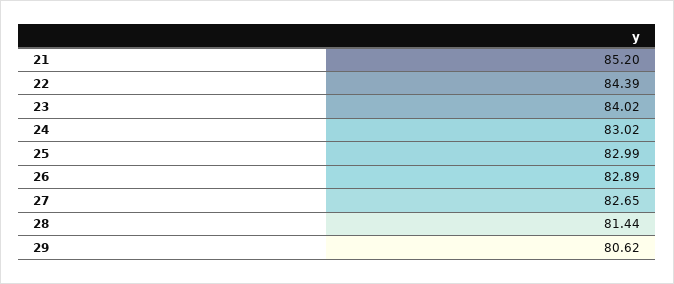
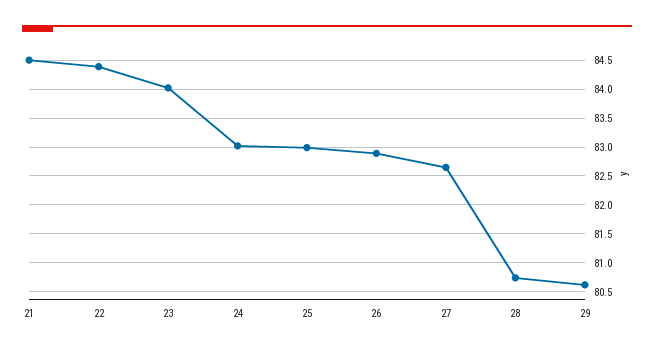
21: 85.2 -> 84.5
28: 81.44 -> 80.75

